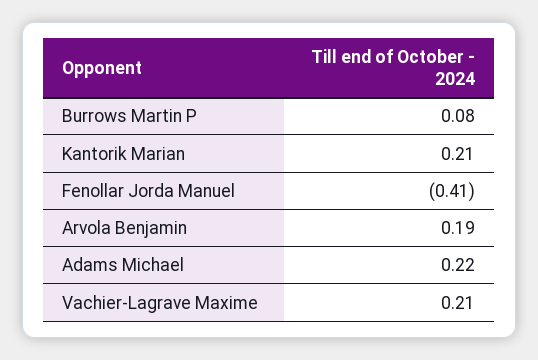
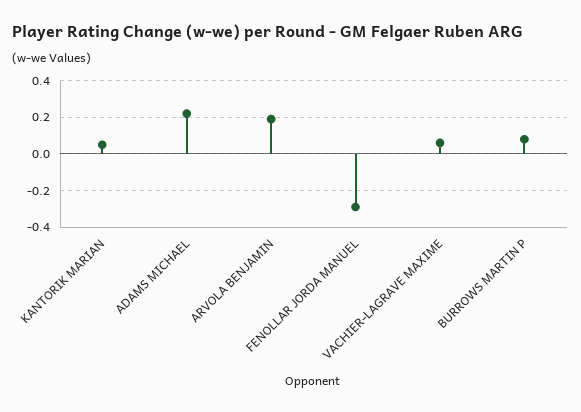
Kantorik Marian: 0.21 -> 0.05
Fenollar Jorda Manuel: -0.41 -> -0.3
Vachier-Lagrave Maxime: 0.21 -> 0.05

